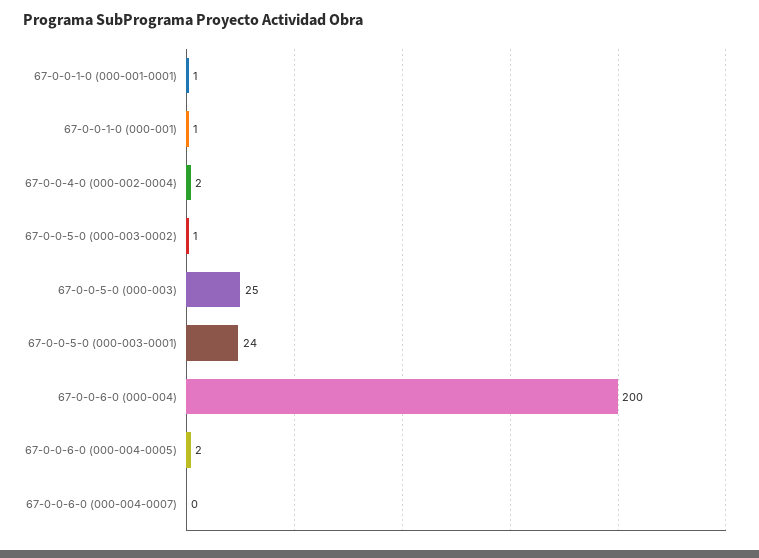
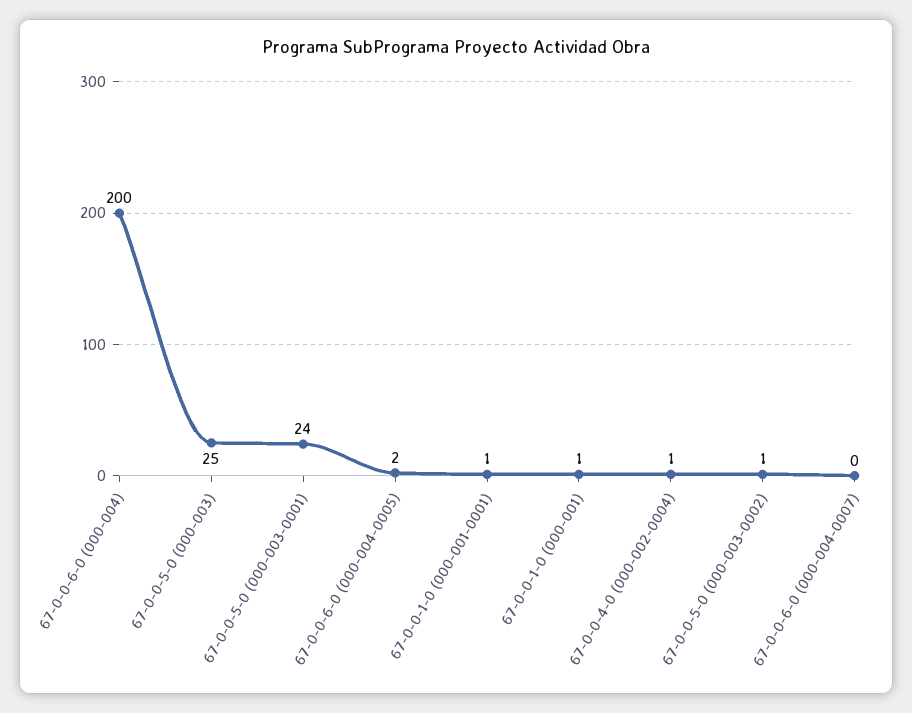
67-0-0-4-0 (000-002-0004): 2 -> 1

